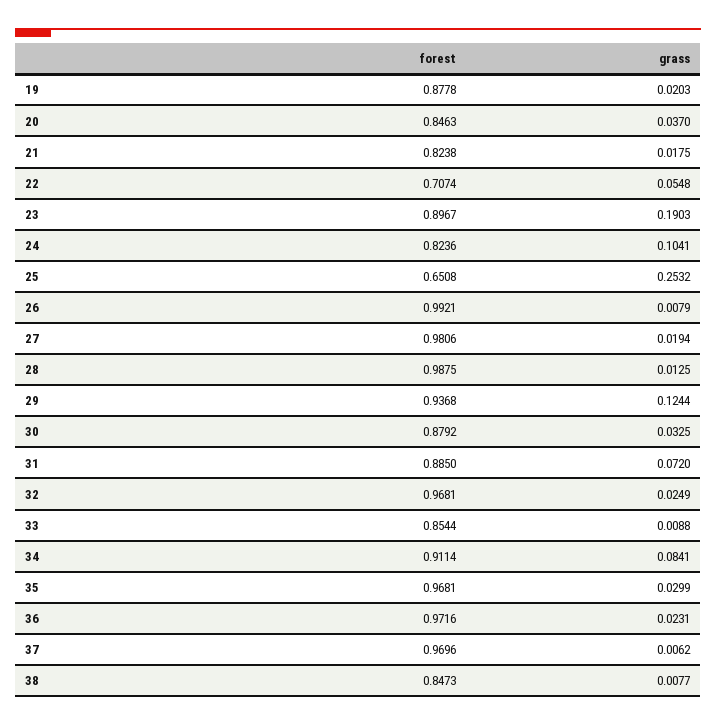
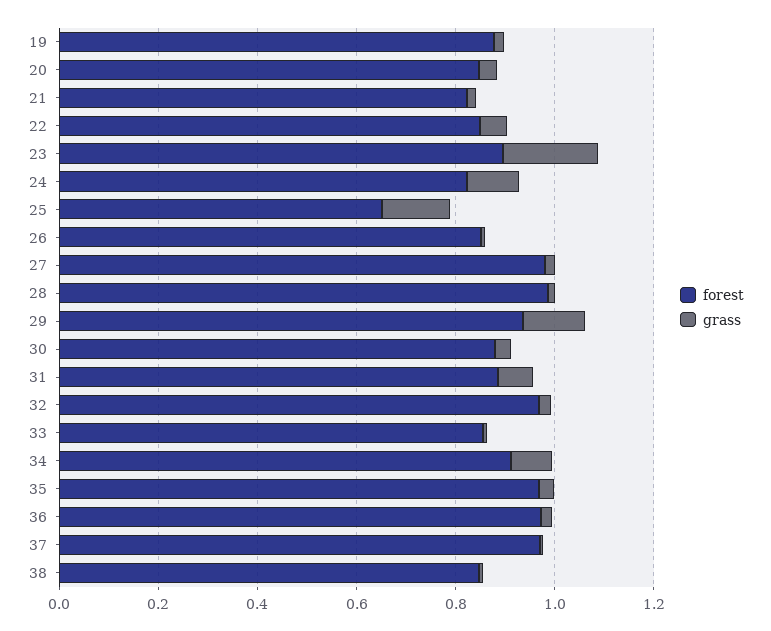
forest, 22: 0.7074 -> 0.85
grass, 25: 0.2532 -> 0.15
forest, 26: 0.9921 -> 0.85

